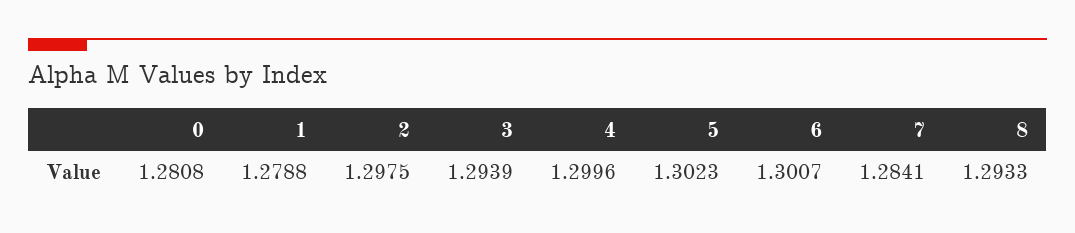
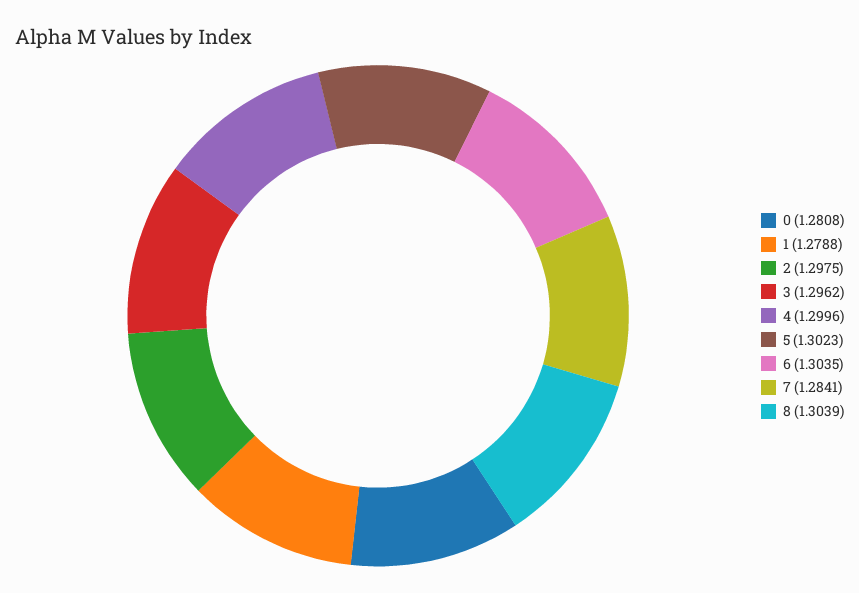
3: 1.2939 -> 1.2962
6: 1.3007 -> 1.3035
8: 1.2933 -> 1.3039

